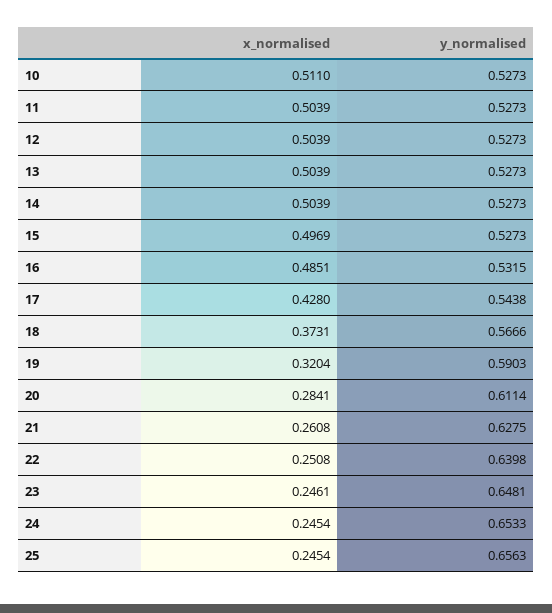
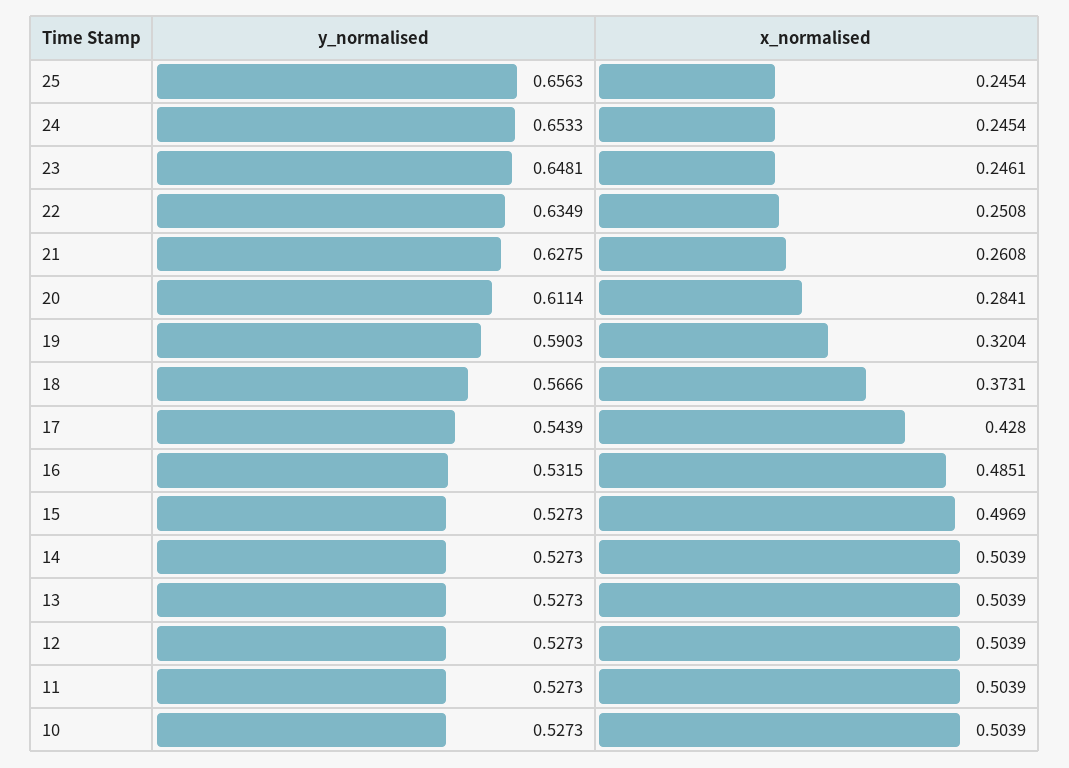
x_normalised, 10: 0.511 -> 0.5039
y_normalised, 17: 0.5438 -> 0.5439
y_normalised, 22: 0.6398 -> 0.6349

